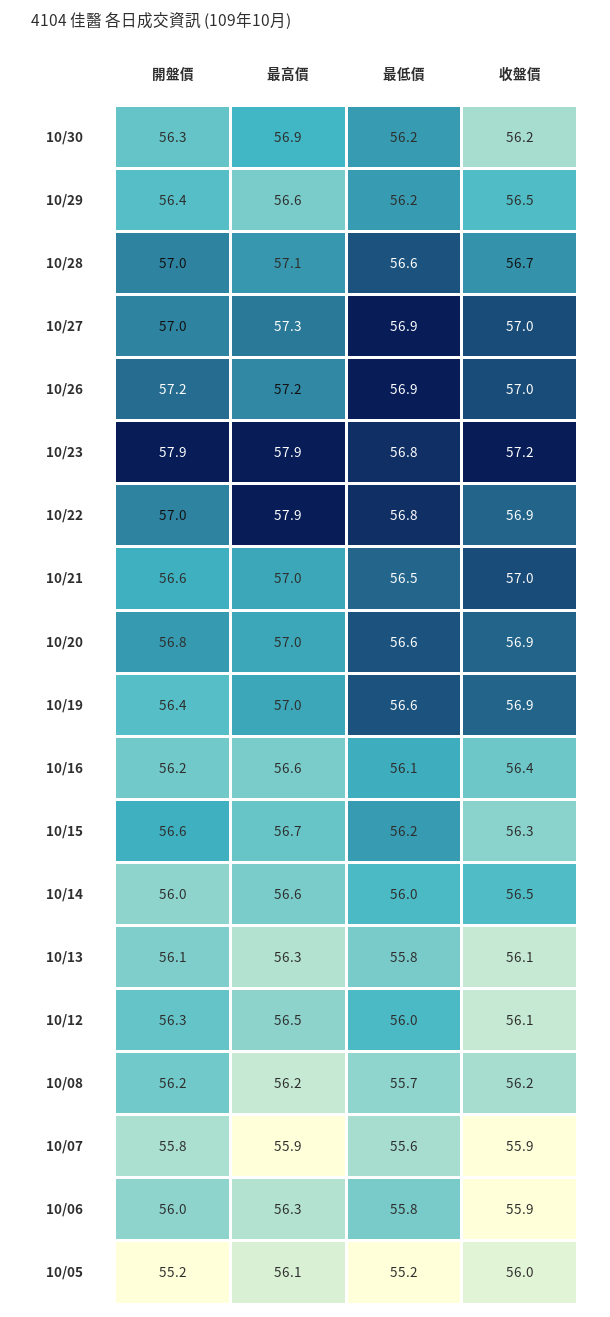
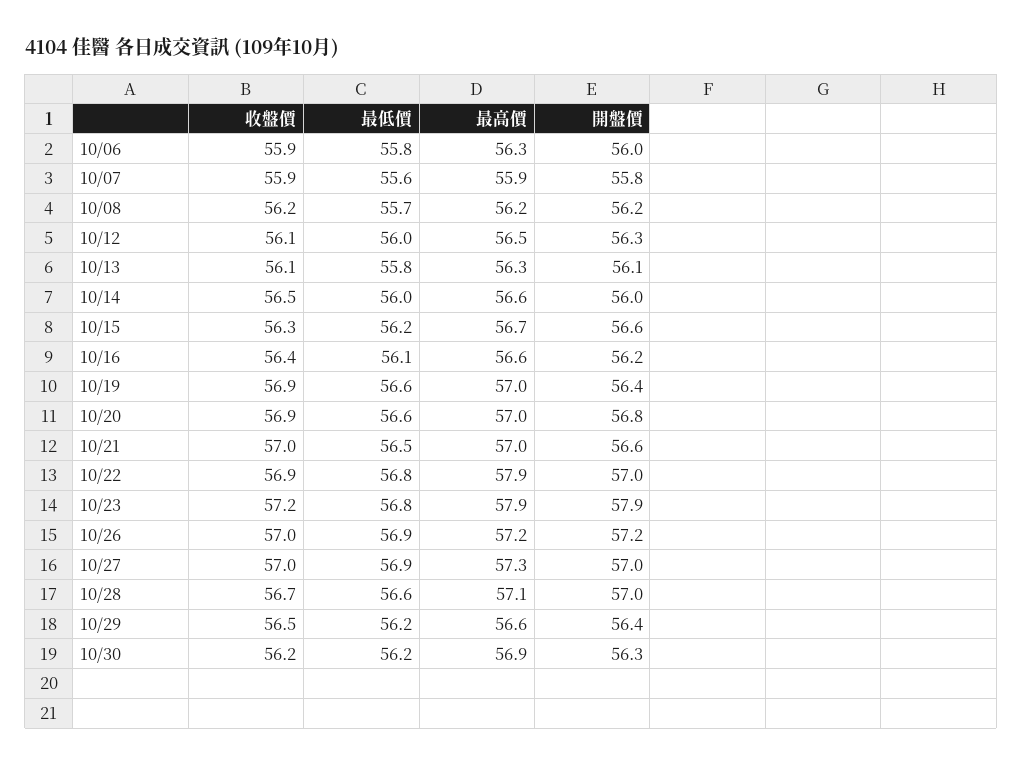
開盤價, 10/05: 55.2 -> none
最高價, 10/05: 56.1 -> none
最低價, 10/05: 55.2 -> none
收盤價, 10/05: 56 -> none

